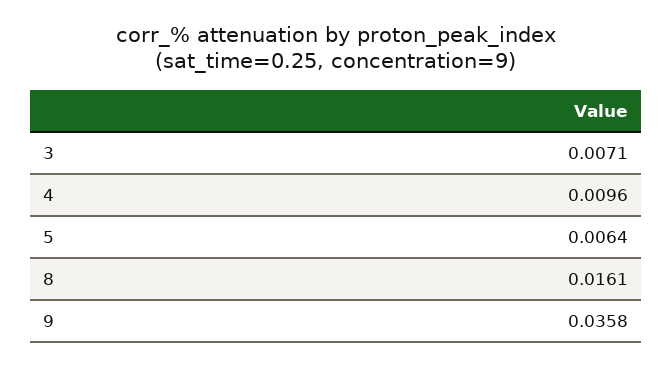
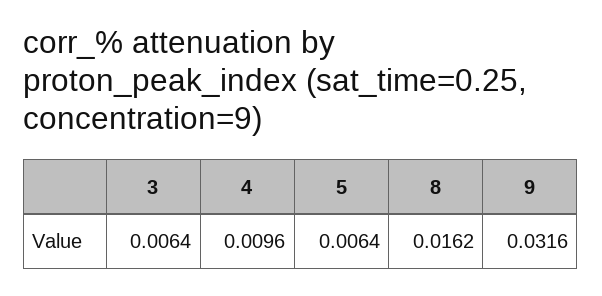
3: 0.0071 -> 0.0064
8: 0.0161 -> 0.0162
9: 0.0358 -> 0.0316

